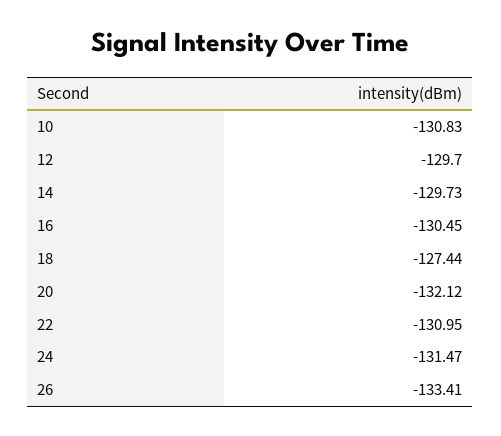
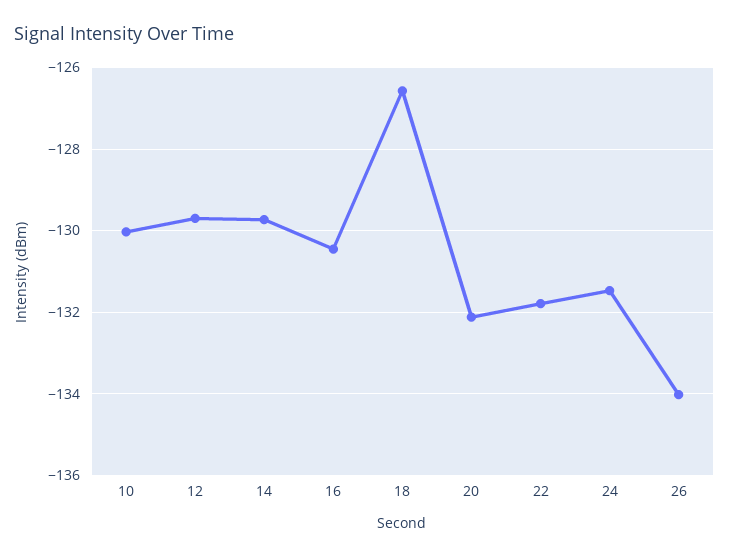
10: -130.83 -> -130
18: -127.44 -> -126.6
22: -130.95 -> -131.8
26: -133.41 -> -134

